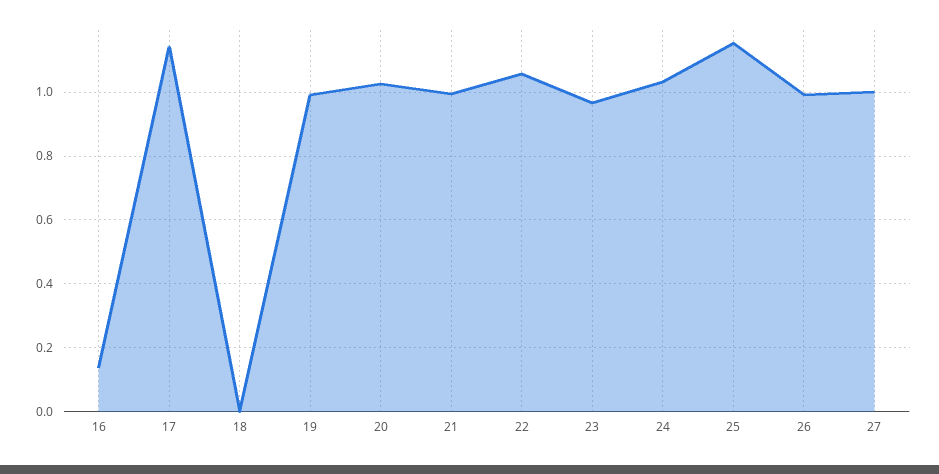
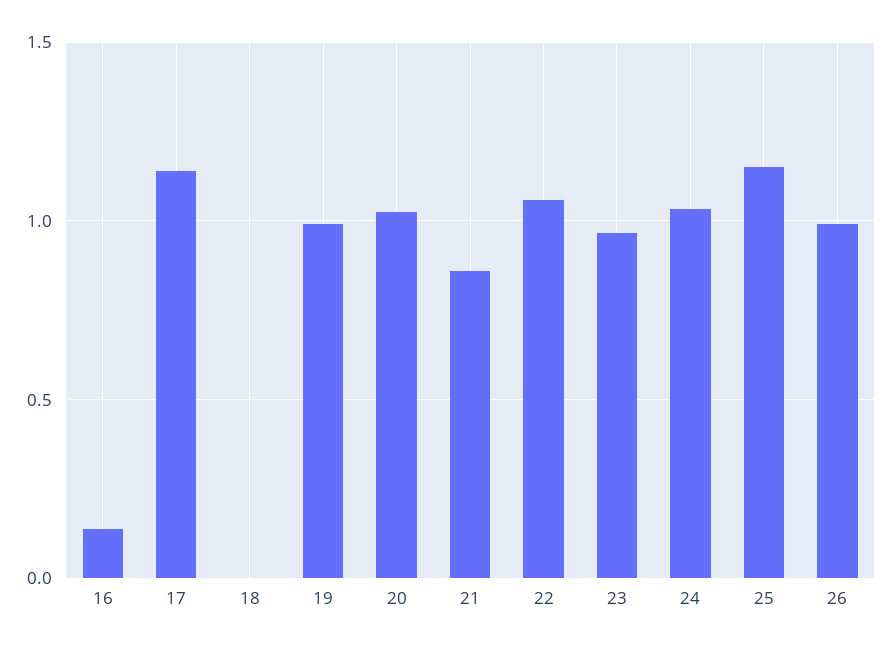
21: 1 -> 0.85
27: 1 -> none

